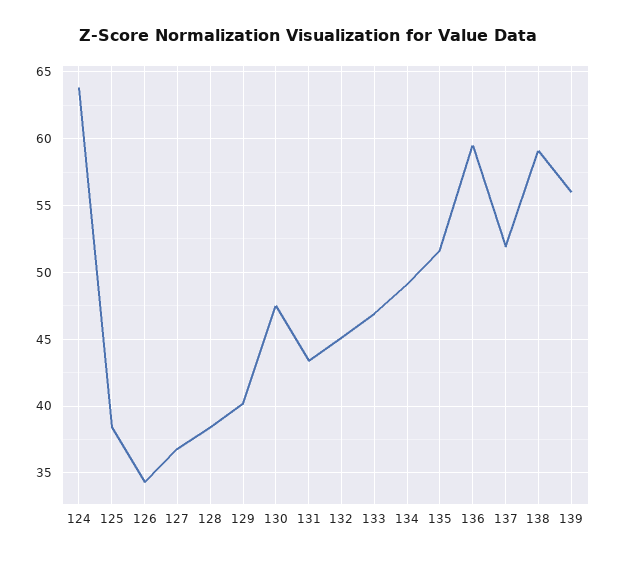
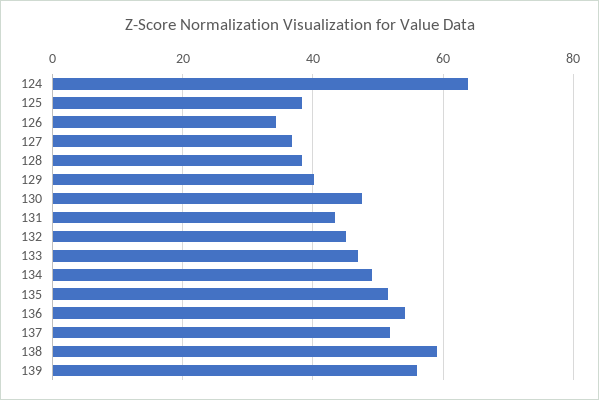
136: 59.5 -> 54

